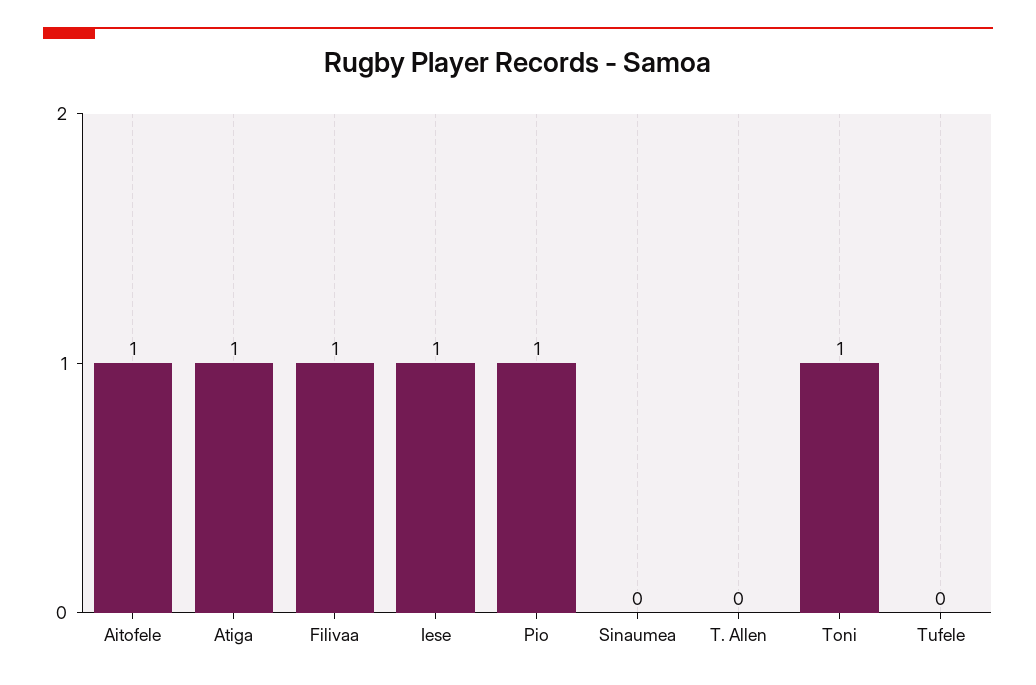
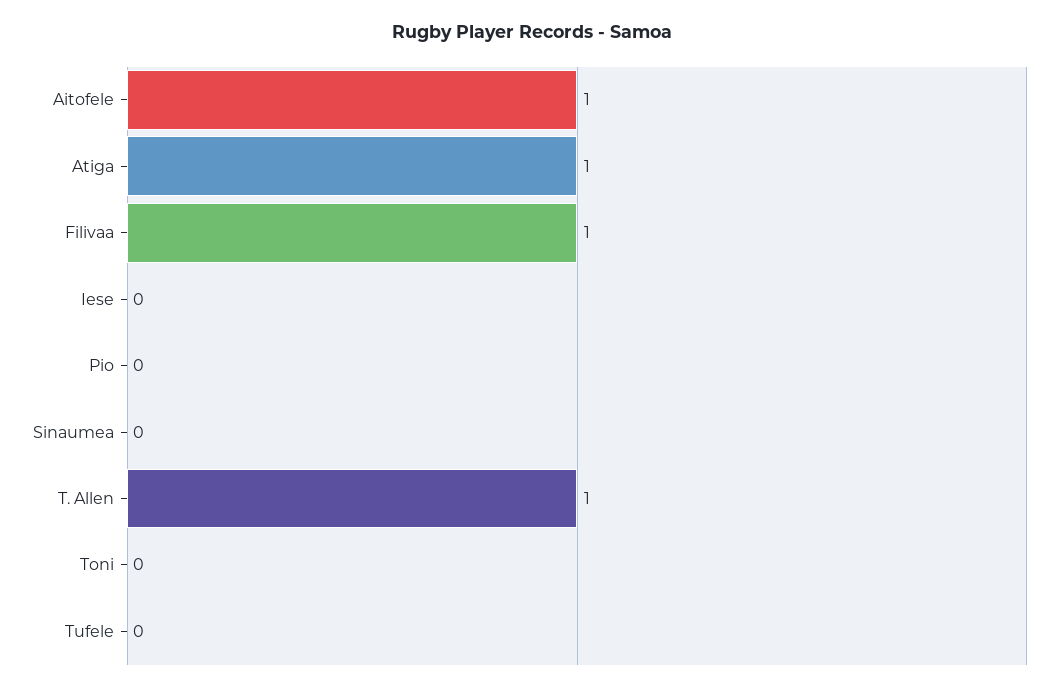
Iese: 1 -> 0
Pio: 1 -> 0
T. Allen: 0 -> 1
Toni: 1 -> 0

